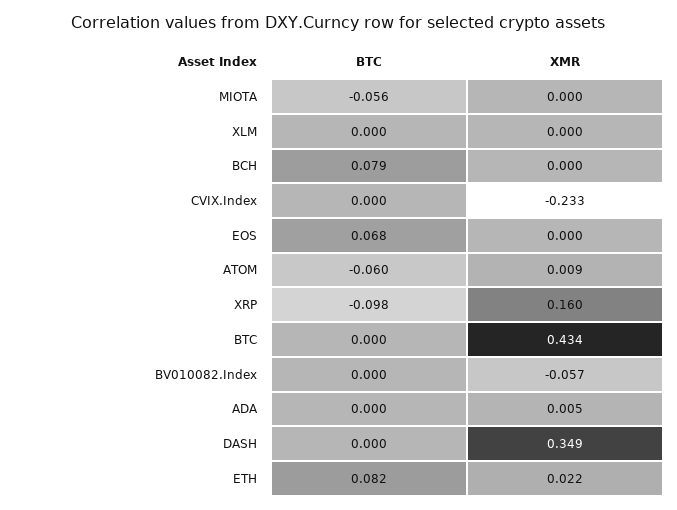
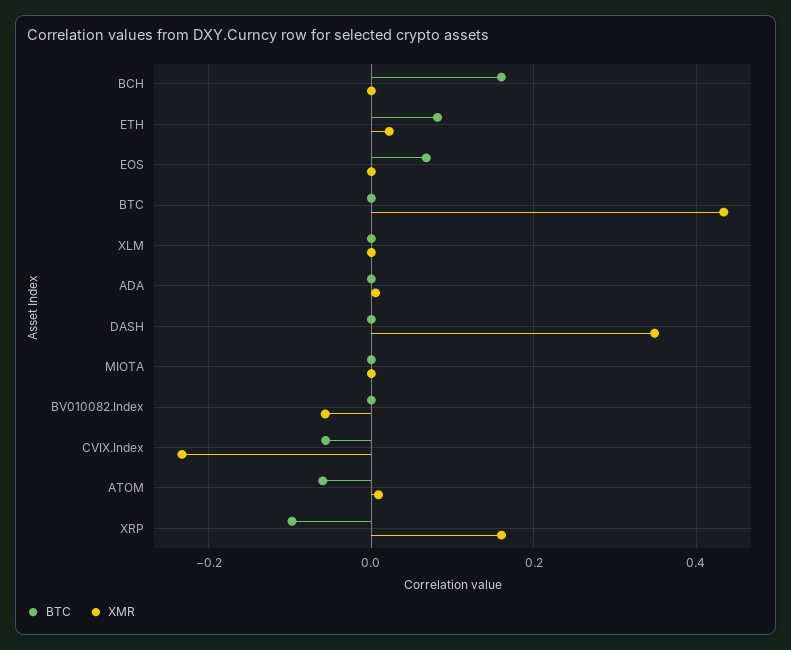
BTC, MIOTA: -0.056 -> 0
BTC, BCH: 0.079 -> 0.16
BTC, CVIX.Index: 0 -> -0.06

